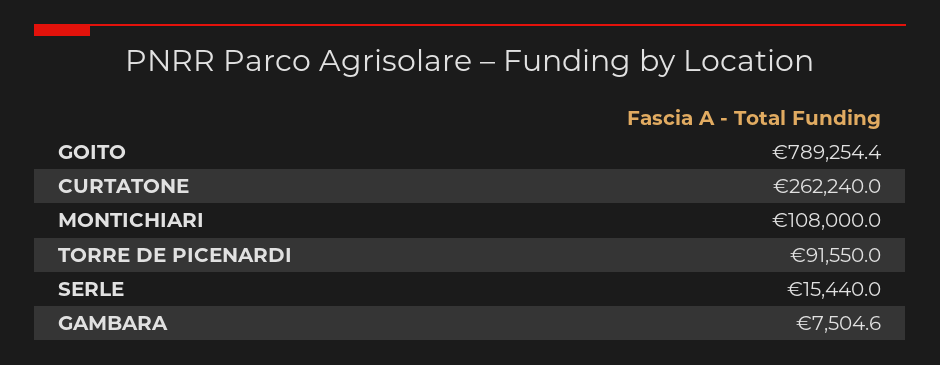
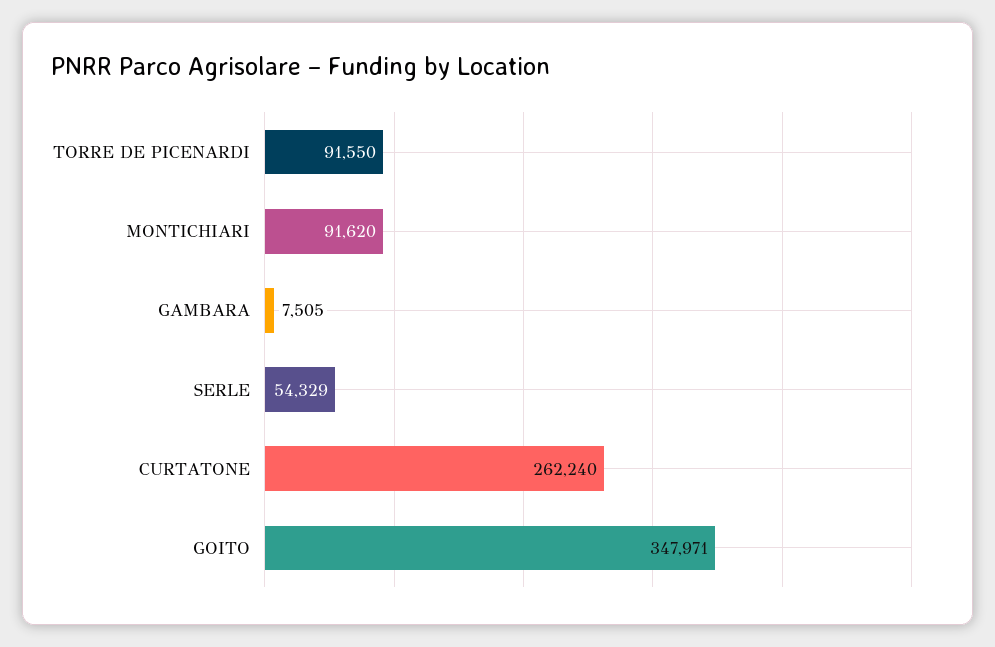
GOITO: 789254.4 -> 347971
MONTICHIARI: 108000 -> 91620
SERLE: 15440 -> 54329

